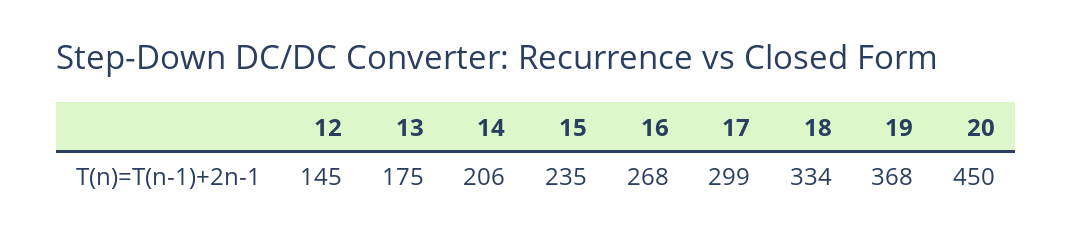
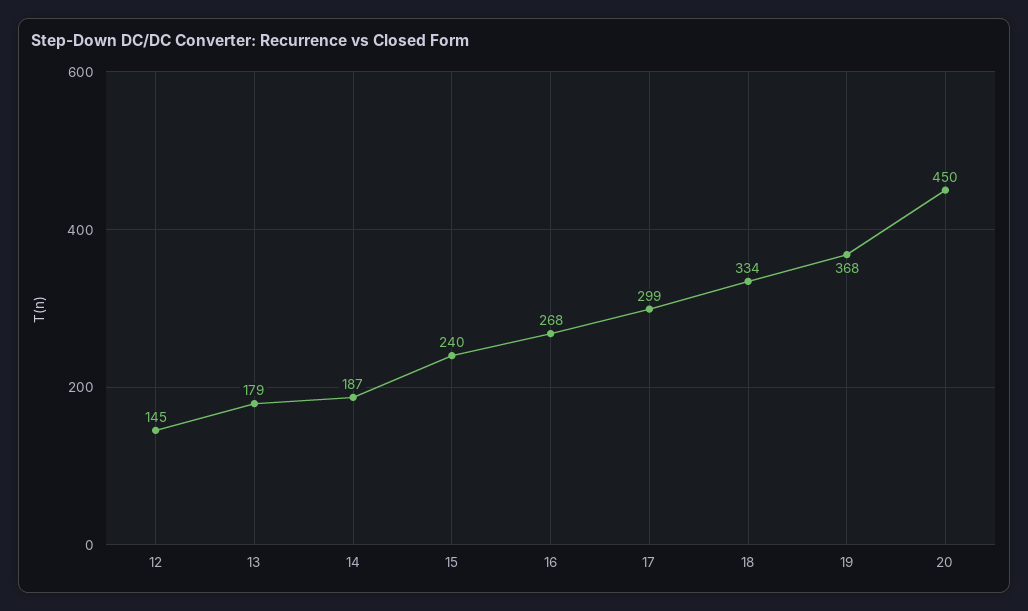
13: 175 -> 179
14: 206 -> 187
15: 235 -> 240

